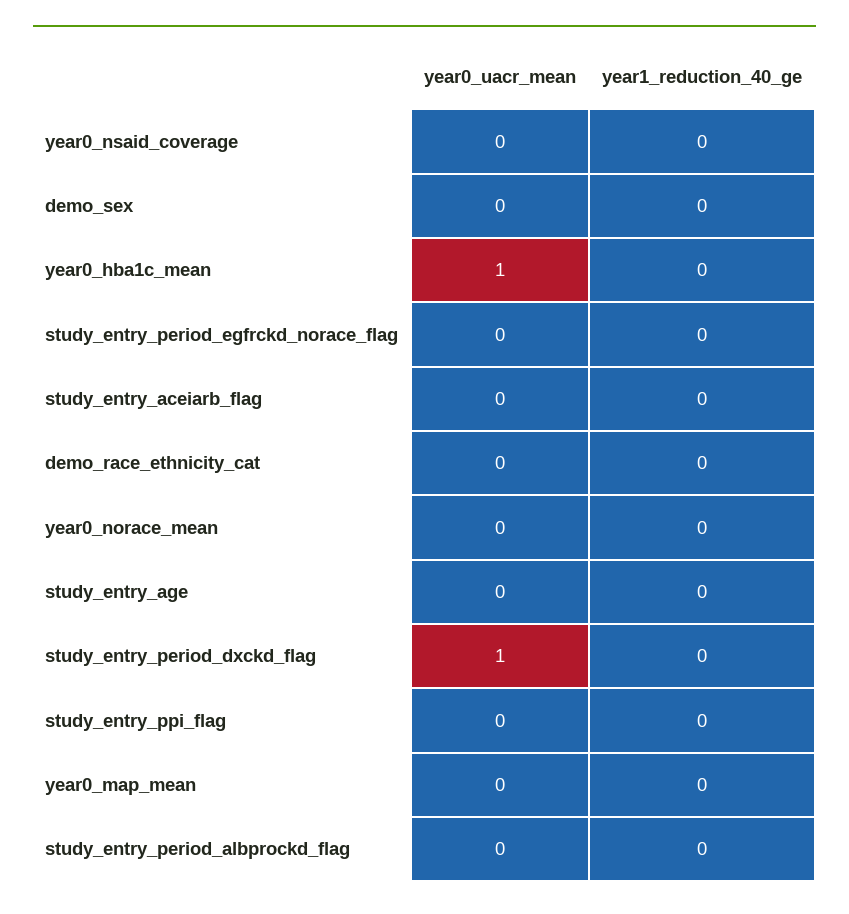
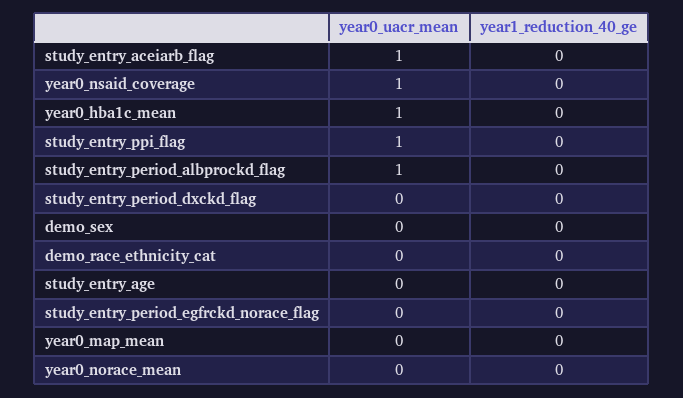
year0_uacr_mean, year0_nsaid_coverage: 0 -> 1
year0_uacr_mean, study_entry_aceiarb_flag: 0 -> 1
year0_uacr_mean, study_entry_period_dxckd_flag: 1 -> 0
year0_uacr_mean, study_entry_ppi_flag: 0 -> 1
year0_uacr_mean, study_entry_period_albprockd_flag: 0 -> 1

